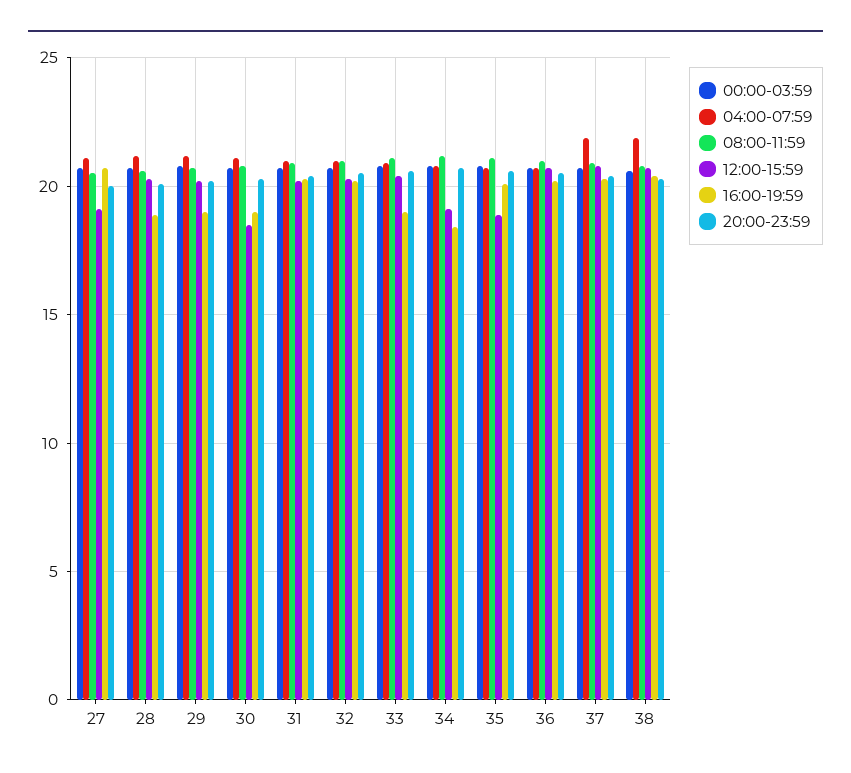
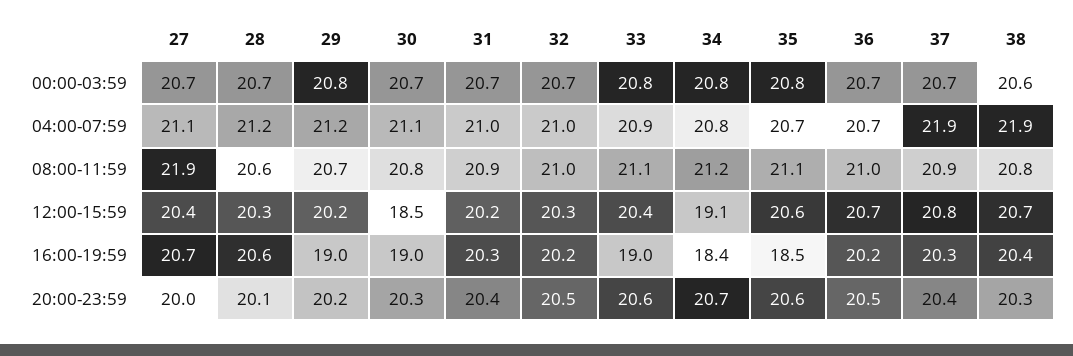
08:00-11:59, 27: 20.5 -> 21.9
12:00-15:59, 27: 19 -> 20.4
16:00-19:59, 28: 19 -> 20.6
12:00-15:59, 35: 19 -> 20.6
16:00-19:59, 35: 20 -> 18.5

